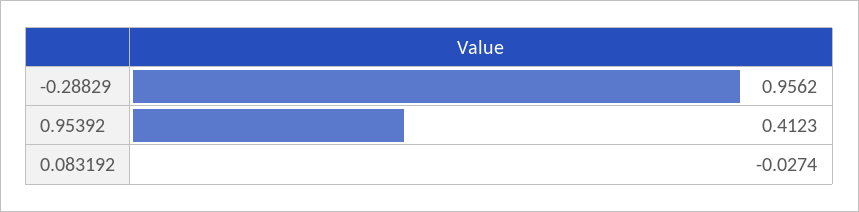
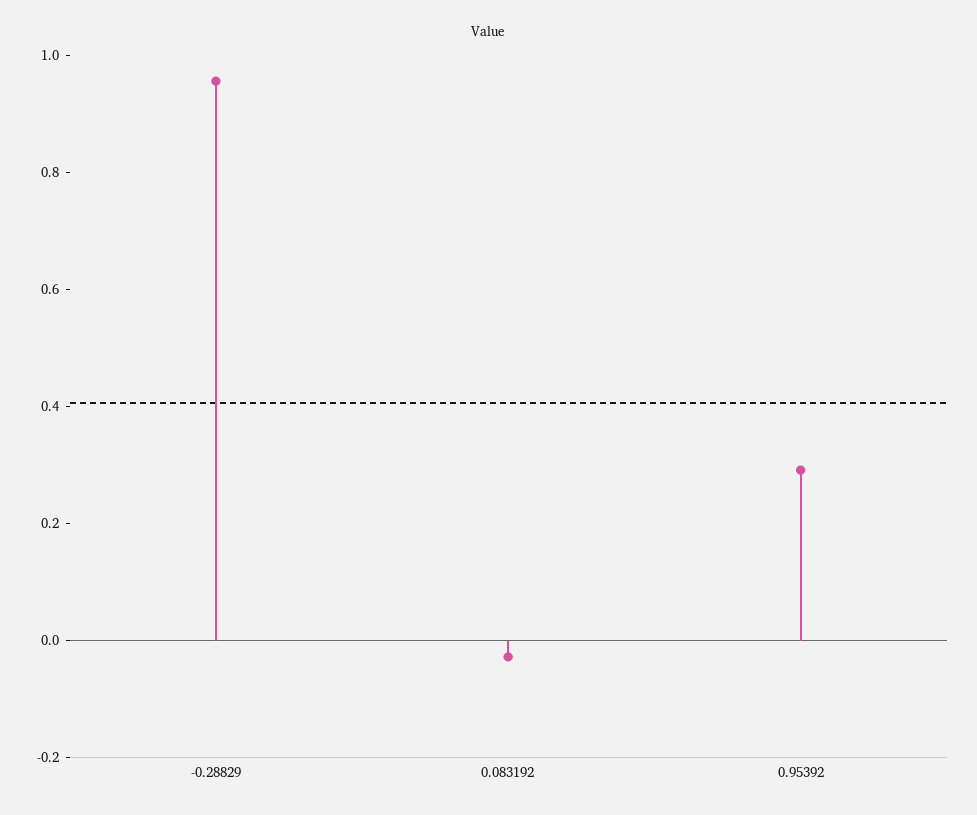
0.95392: 0.4123 -> 0.3

